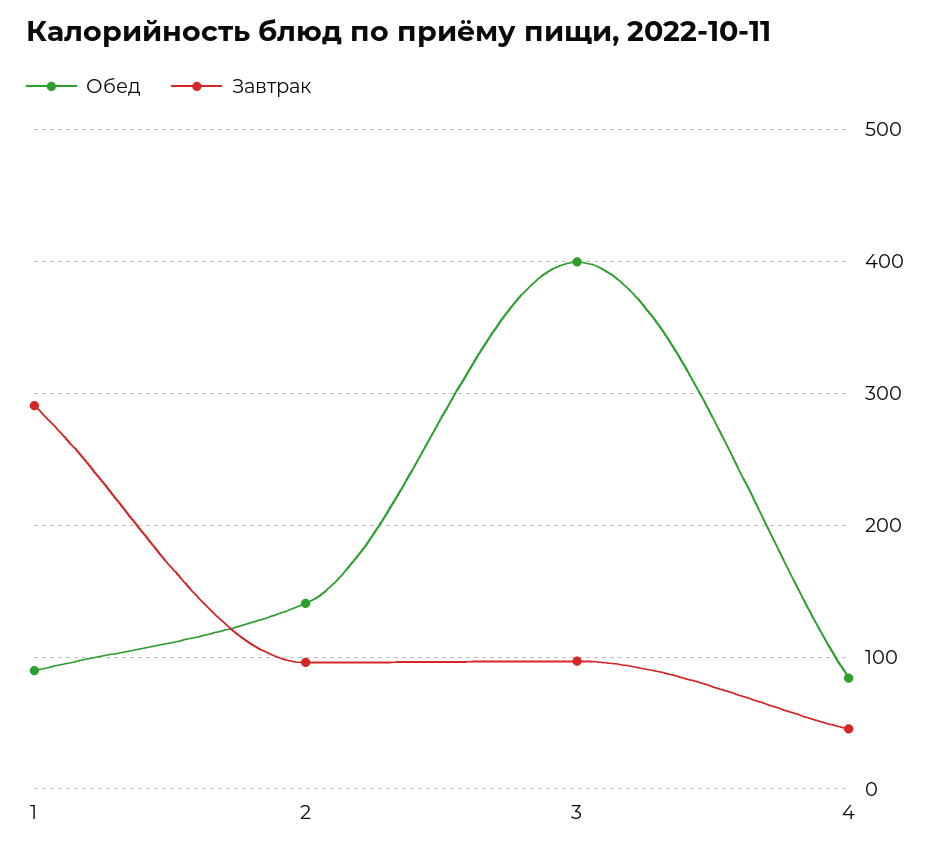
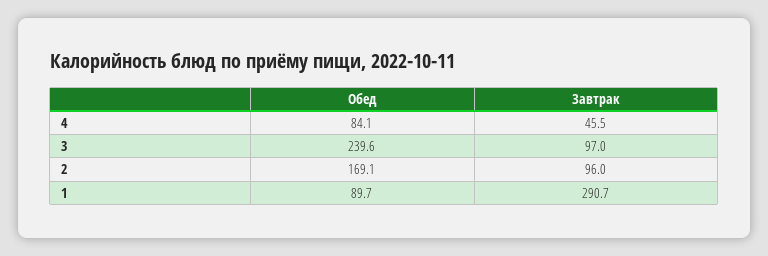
Обед, 2: 140 -> 169.1
Обед, 3: 400 -> 239.6

